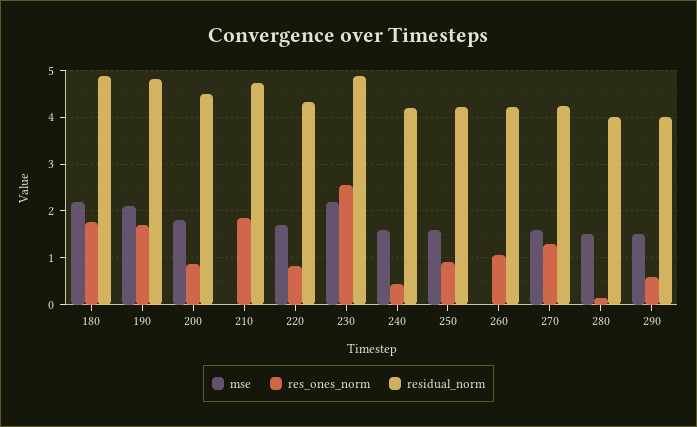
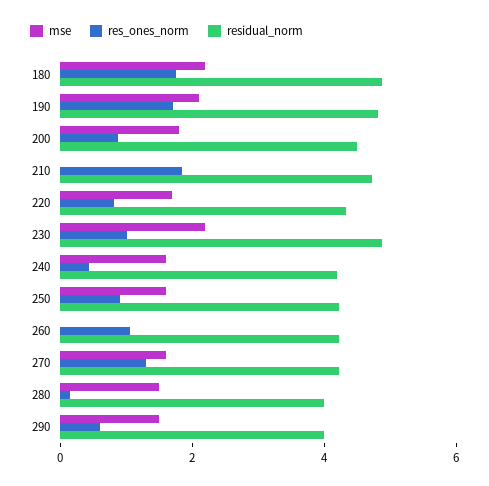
res_ones_norm, 230: 2.6 -> 1

